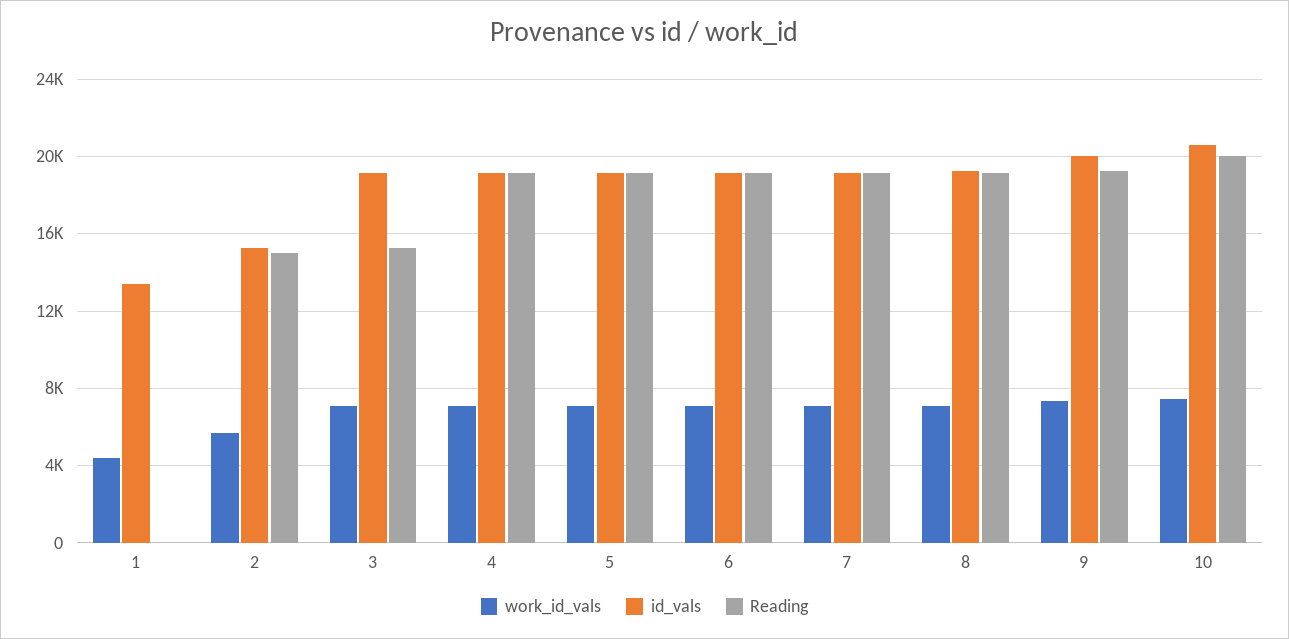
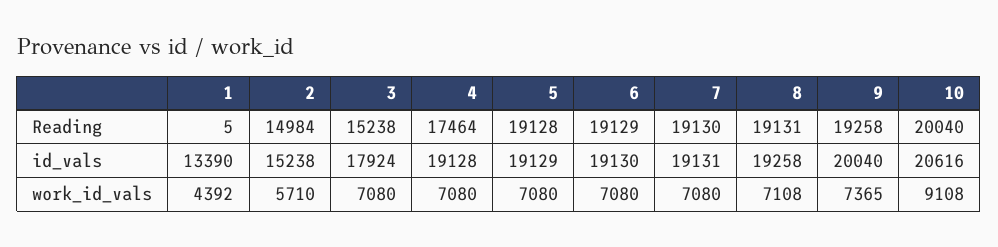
id_vals, 3: 19000 -> 17924
Reading, 4: 19000 -> 17464
work_id_vals, 10: 7500 -> 9108

